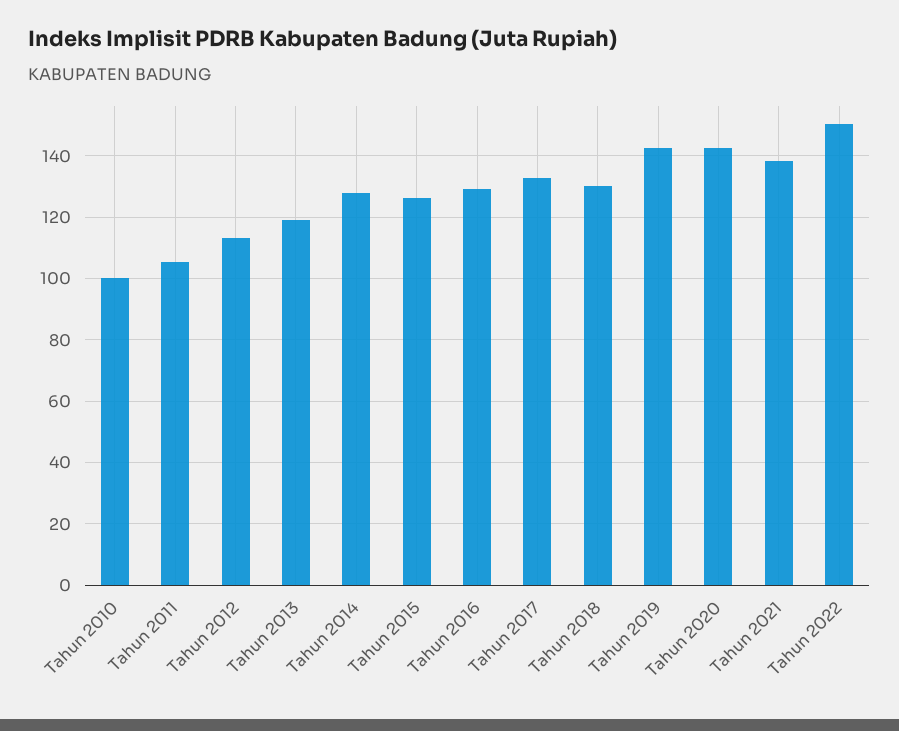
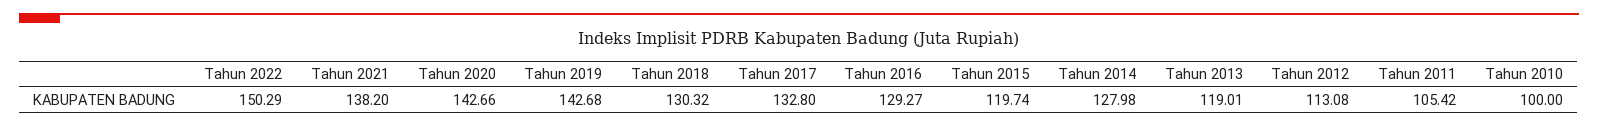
Tahun 2015: 126 -> 119.74

